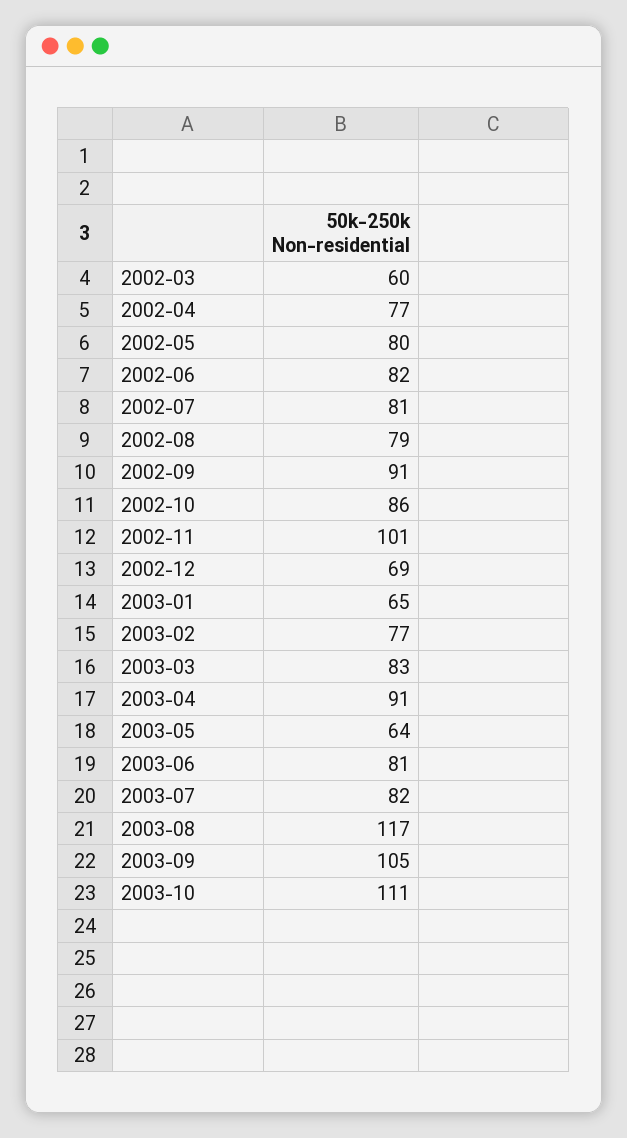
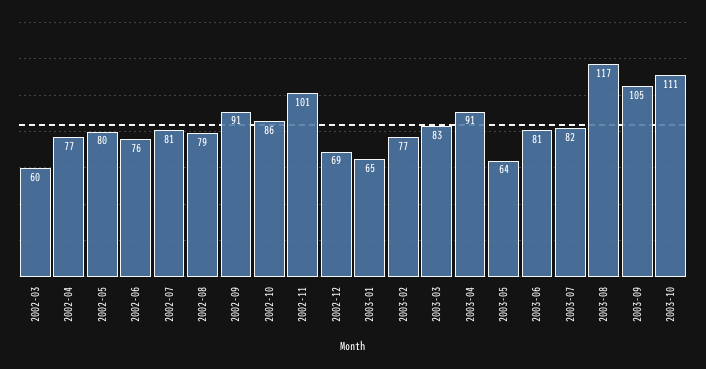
2002-06: 82 -> 76

